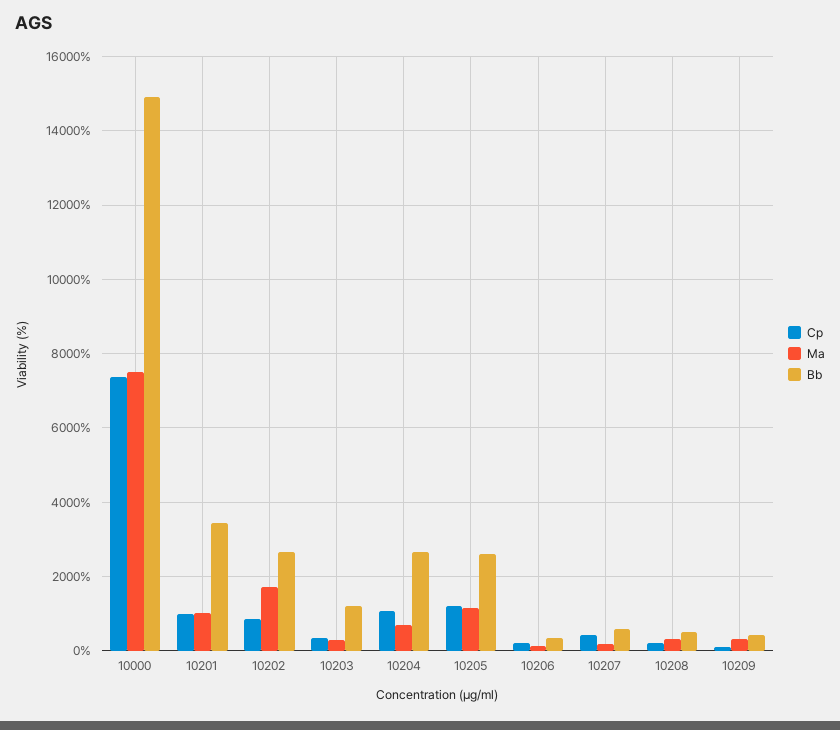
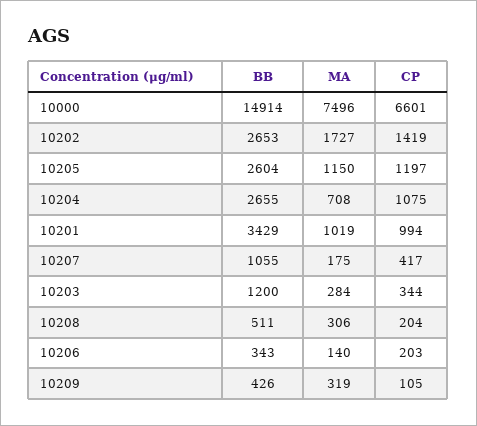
Cp, 10000: 7400 -> 6601
Cp, 10202: 800 -> 1419
Bb, 10207: 600 -> 1055

